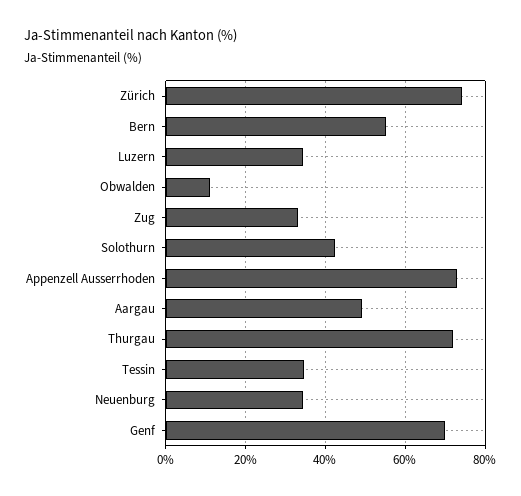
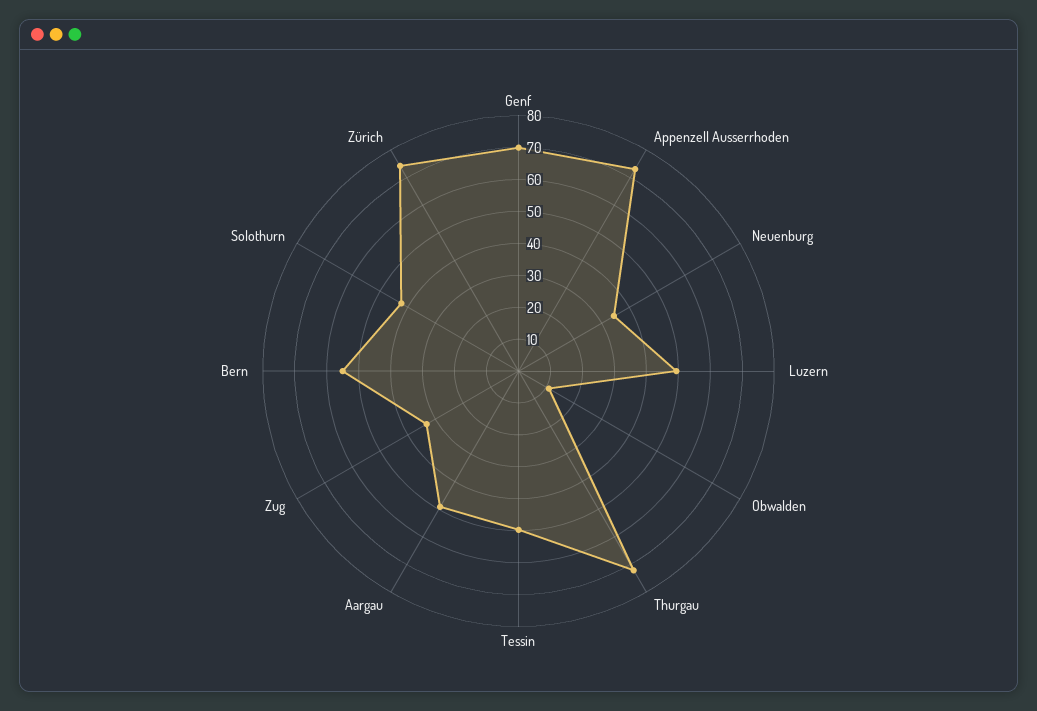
Luzern: 34 -> 50
Tessin: 34 -> 50

